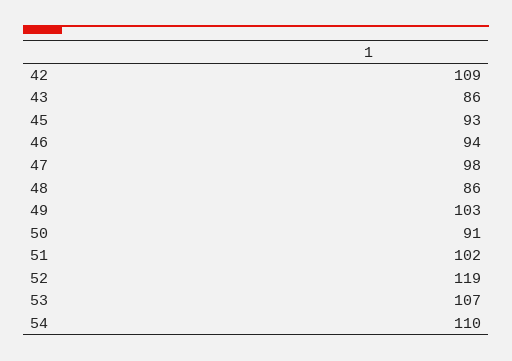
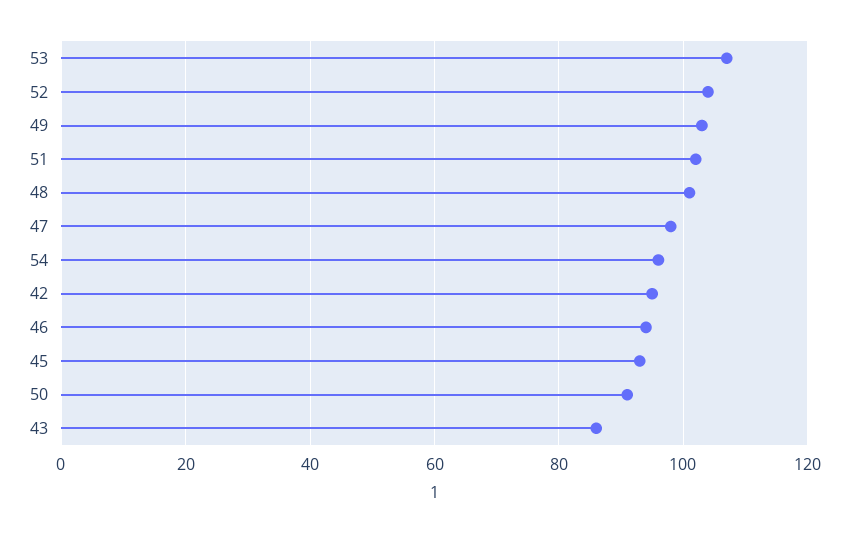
42: 109 -> 95
48: 86 -> 100
52: 119 -> 105
54: 110 -> 95

